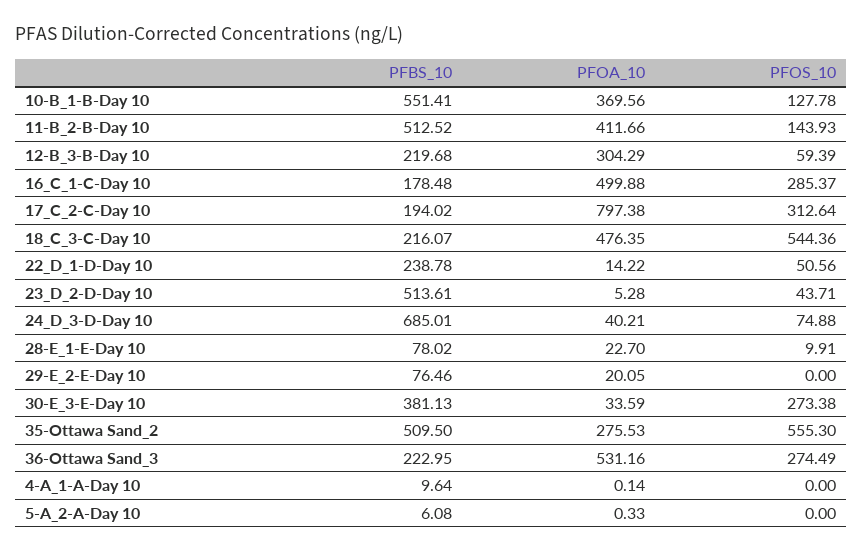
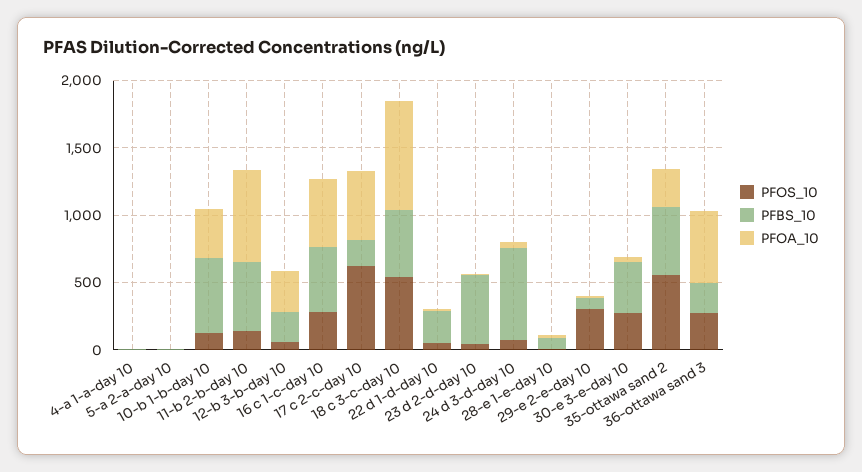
PFOA_10, 11-B_2-B-Day 10: 411.66 -> 700
PFBS_10, 16_C_1-C-Day 10: 178.48 -> 500
PFOA_10, 17_C_2-C-Day 10: 797.38 -> 500
PFOS_10, 17_C_2-C-Day 10: 312.64 -> 600
PFBS_10, 18_C_3-C-Day 10: 216.07 -> 500
PFOA_10, 18_C_3-C-Day 10: 476.35 -> 800
PFOS_10, 29-E_2-E-Day 10: 0 -> 300

